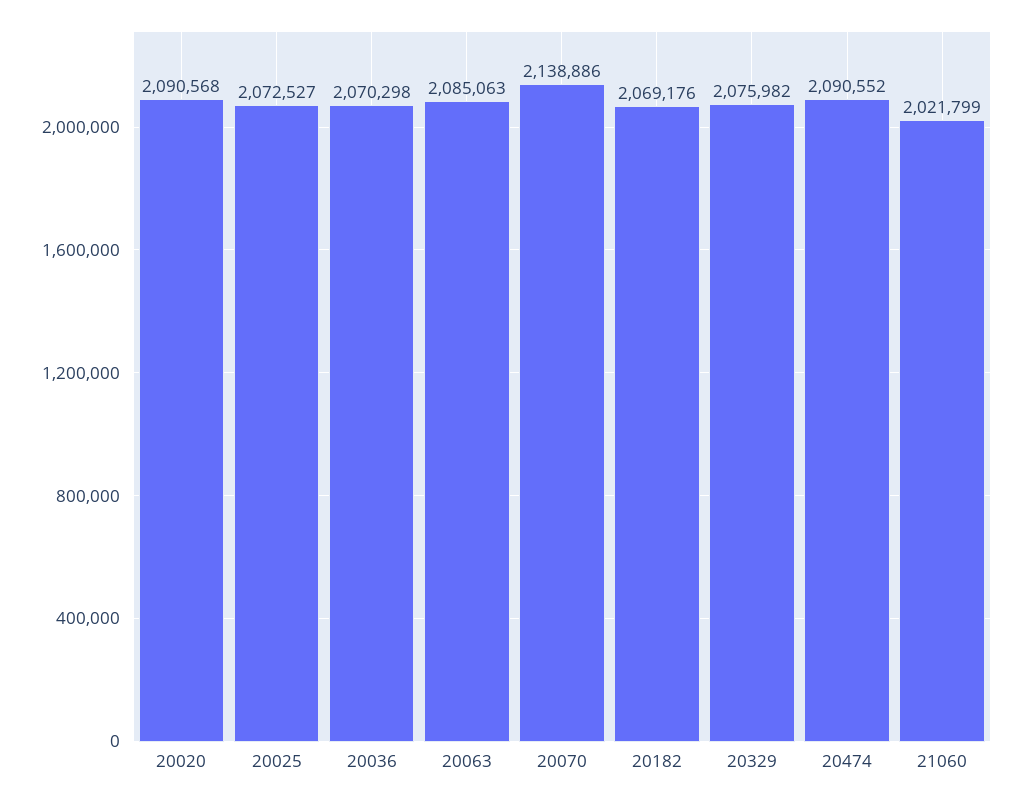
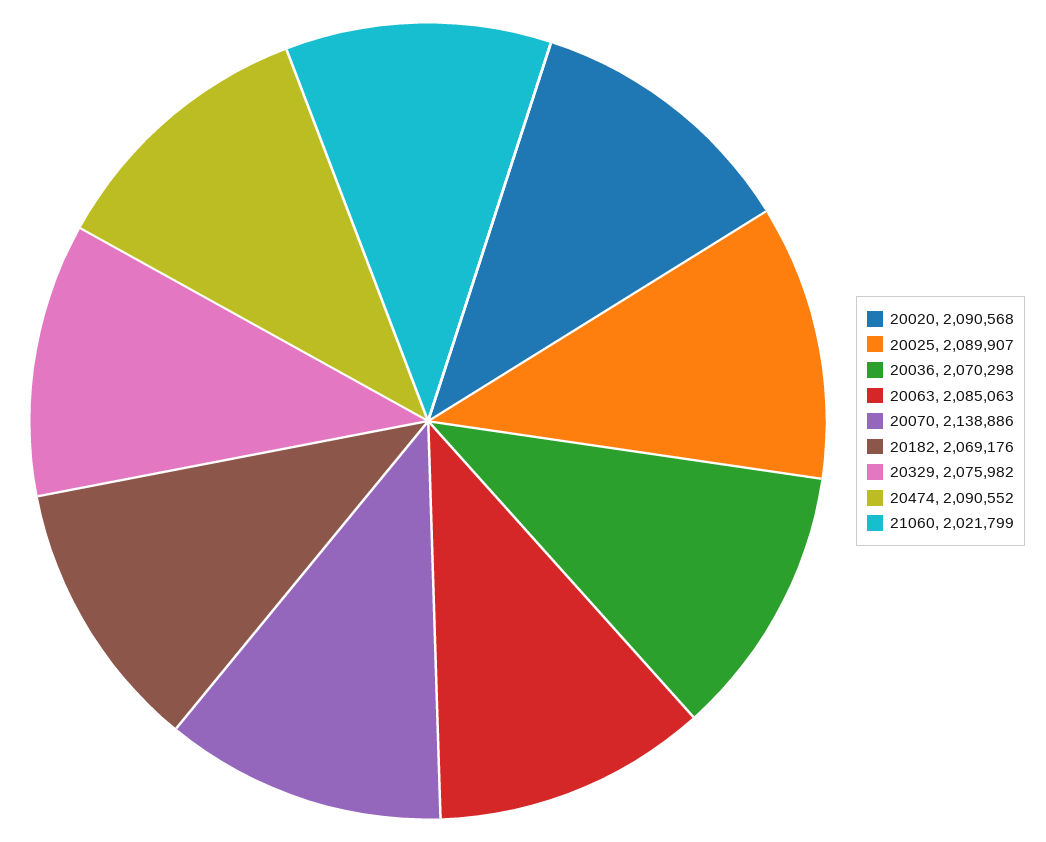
20025: 2072527 -> 2089907

